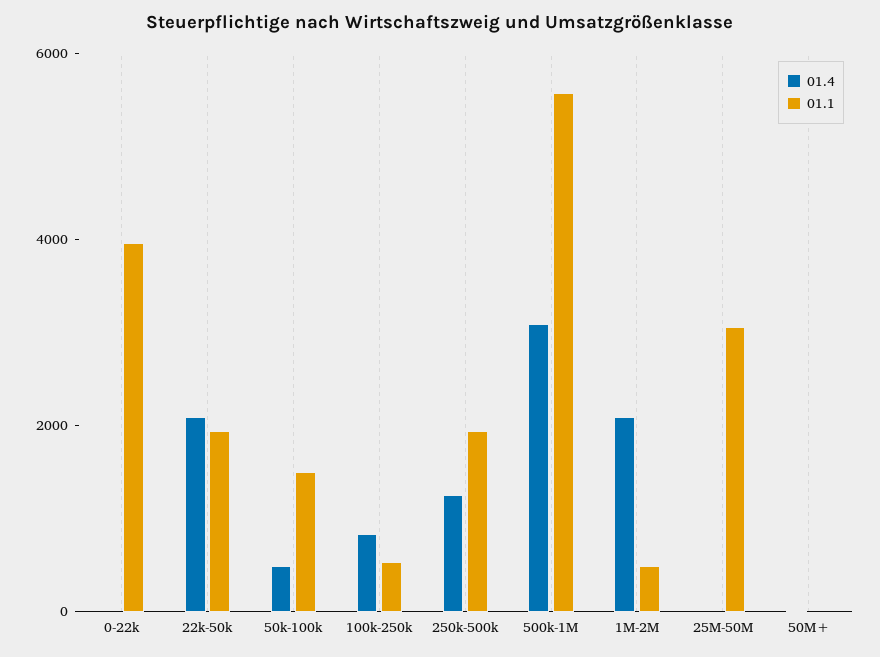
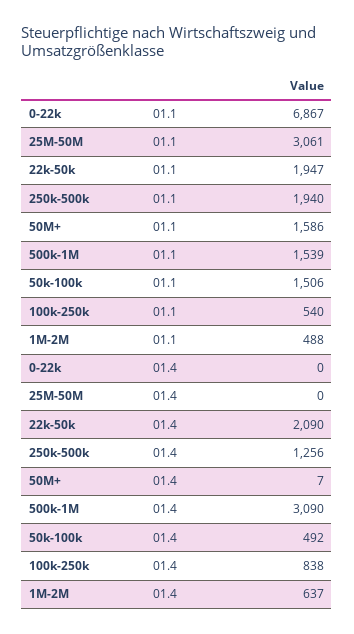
01.1, 0-22k: 4000 -> 6867
01.1, 500k-1M: 5500 -> 1539
01.4, 1M-2M: 2000 -> 637
01.1, 50M+: 0 -> 1586

